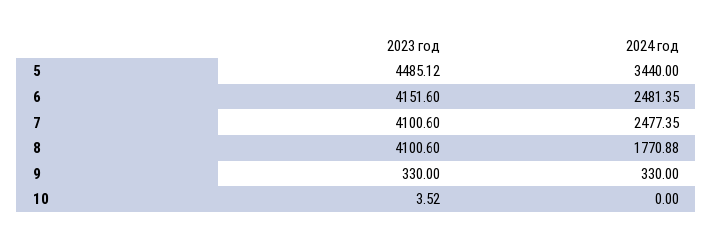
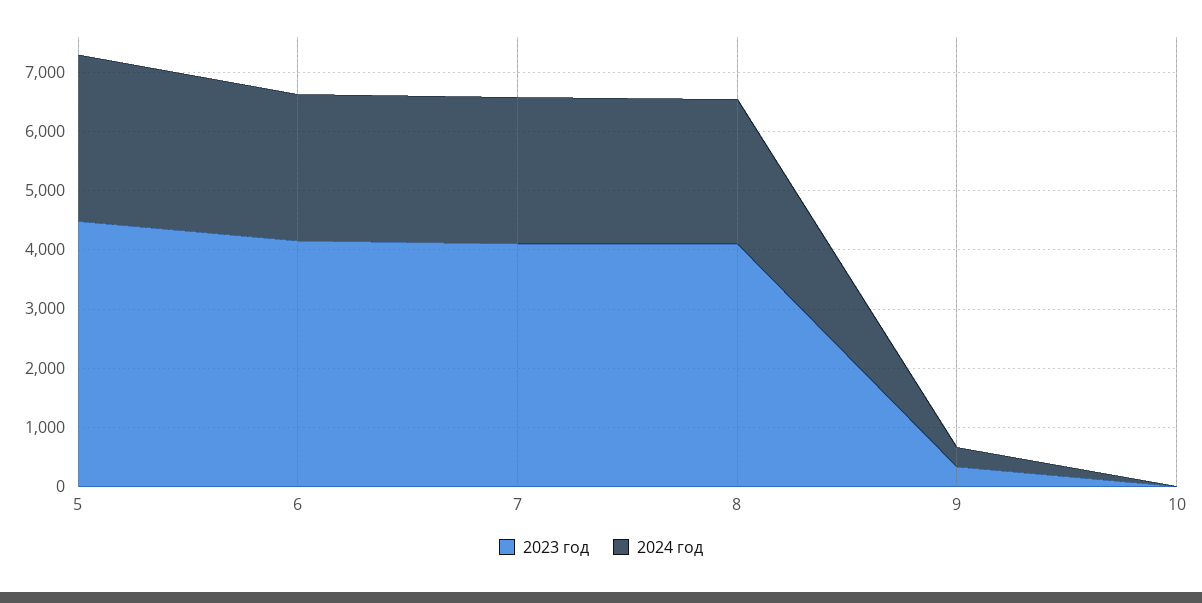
2024 год, 5: 3440 -> 2800
2024 год, 8: 1770.88 -> 2400

